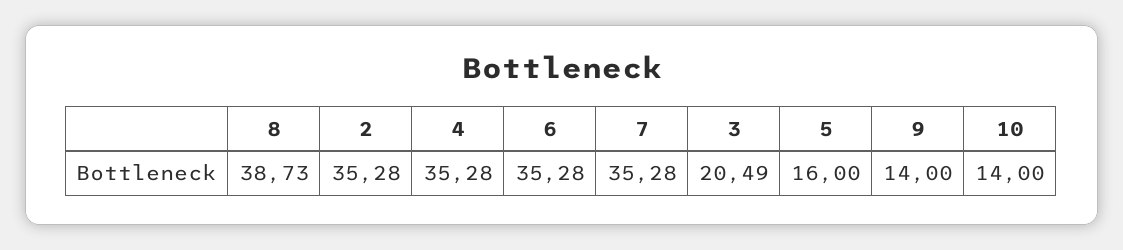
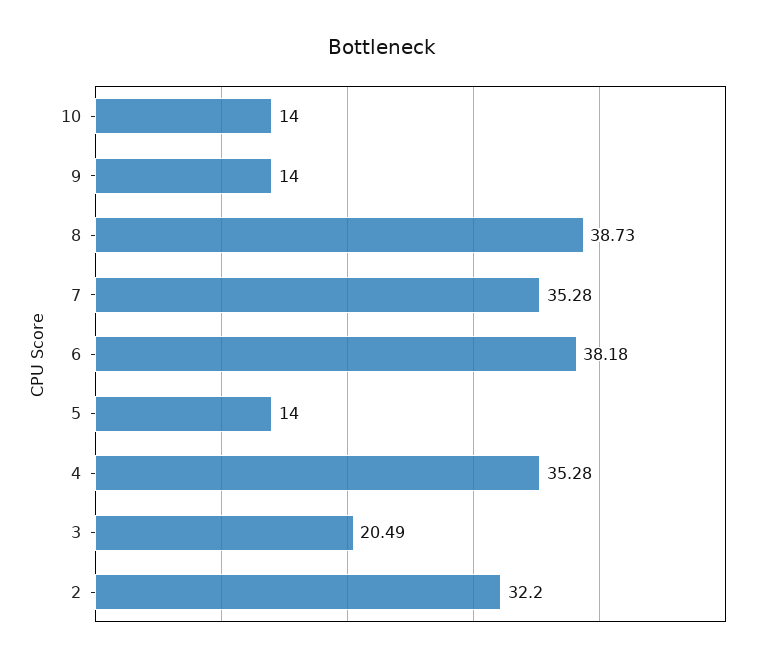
2: 35.28 -> 32.2
6: 35.28 -> 38.18
5: 16 -> 14

